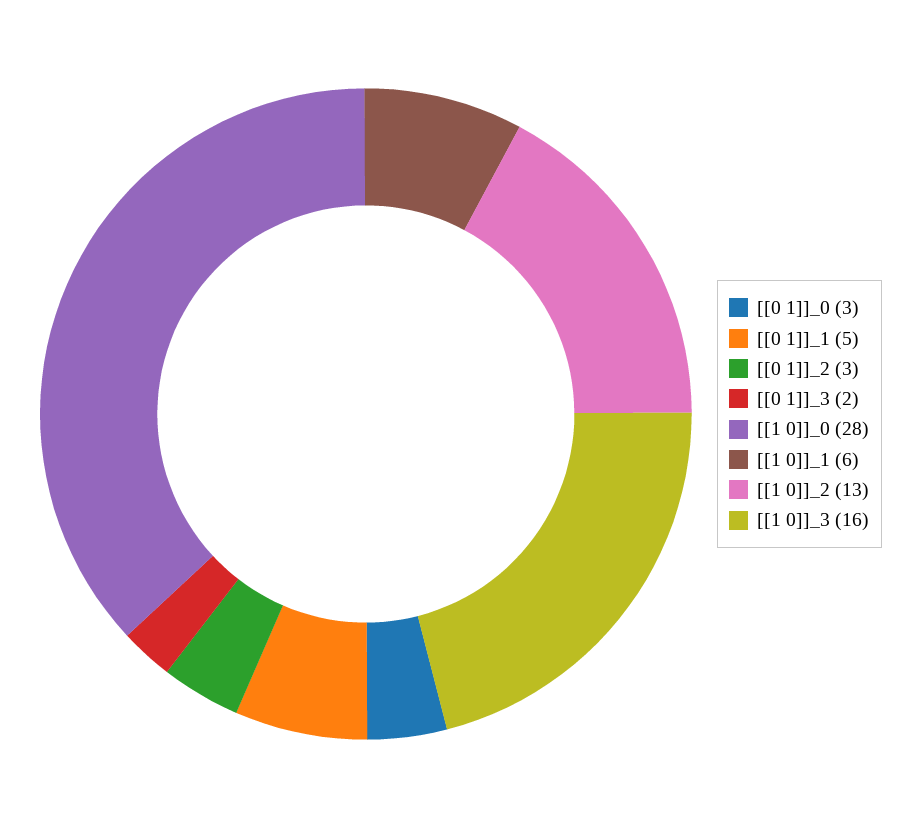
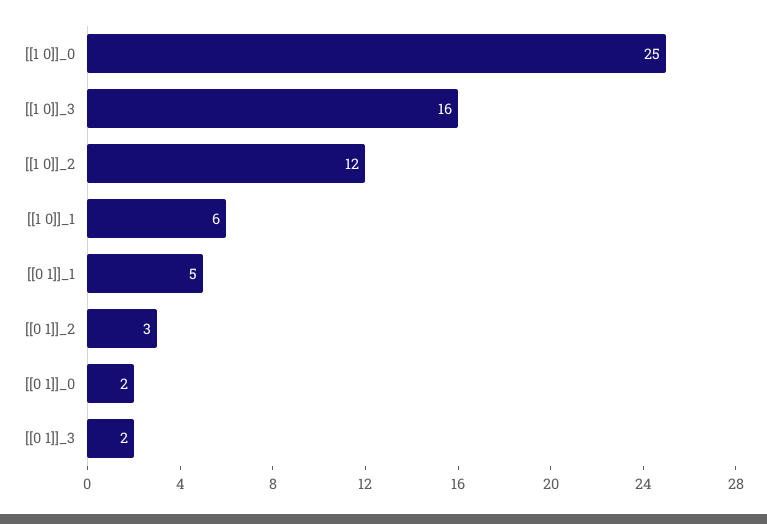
[[0 1]]_0: 3 -> 2
[[1 0]]_0: 28 -> 25
[[1 0]]_2: 13 -> 12

